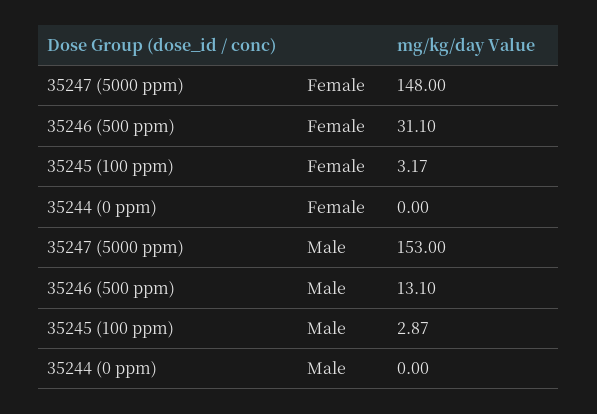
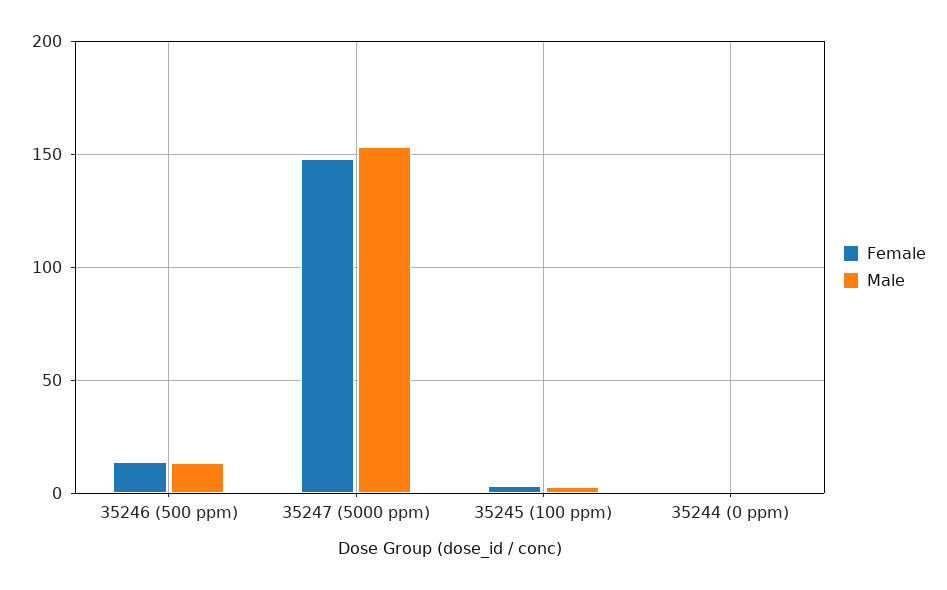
Female, 35246 (500 ppm): 31.1 -> 15

